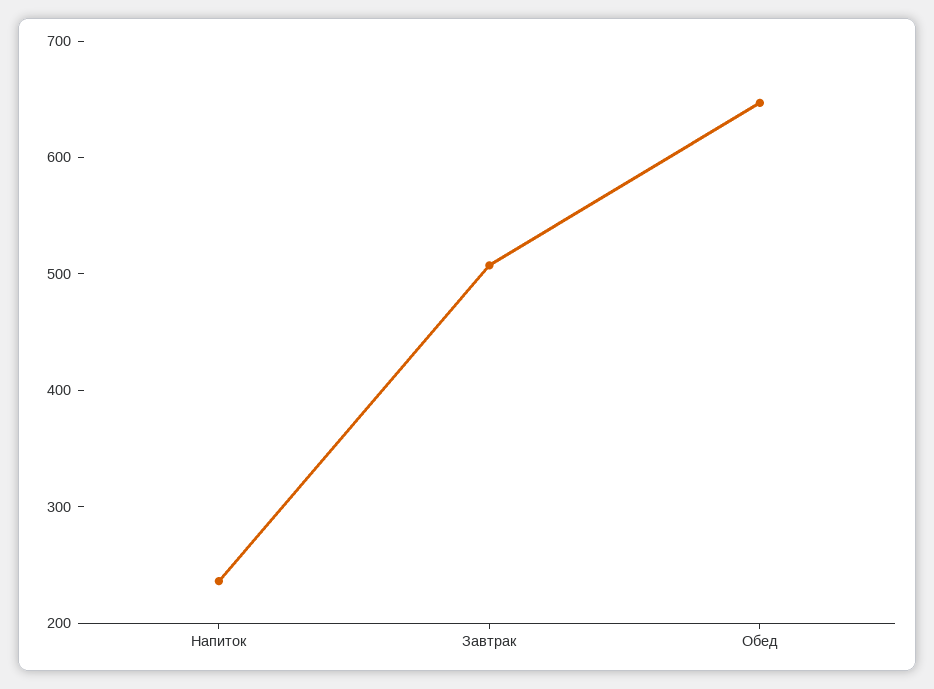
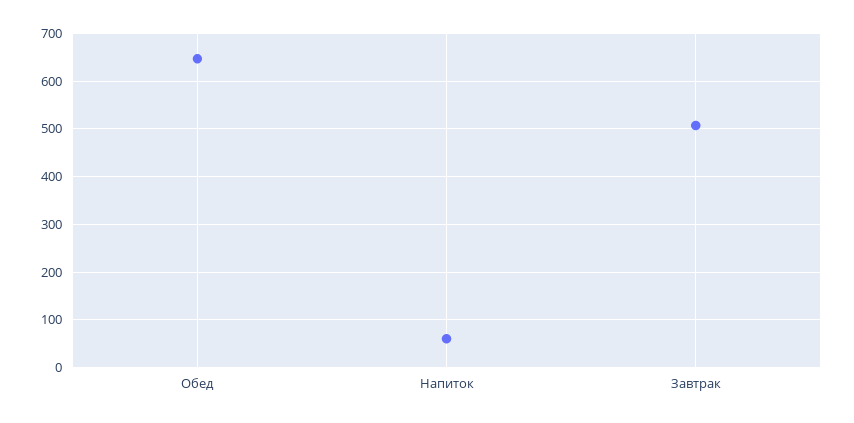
Напиток: 240 -> 60

